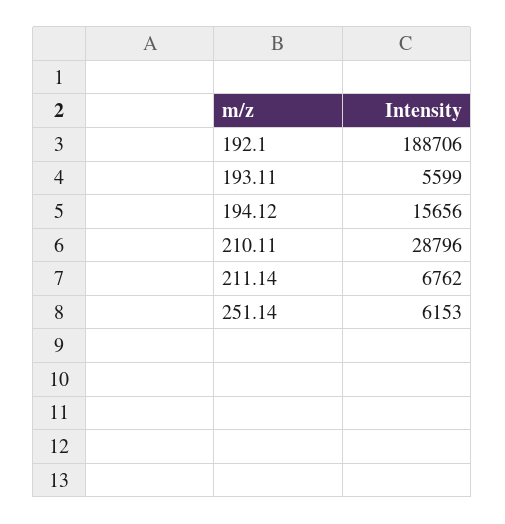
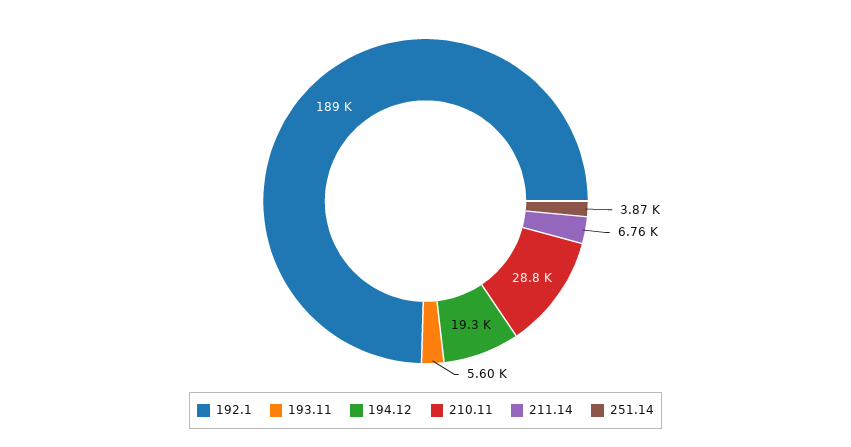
194.12: 15656 -> 19300
251.14: 6153 -> 3870

